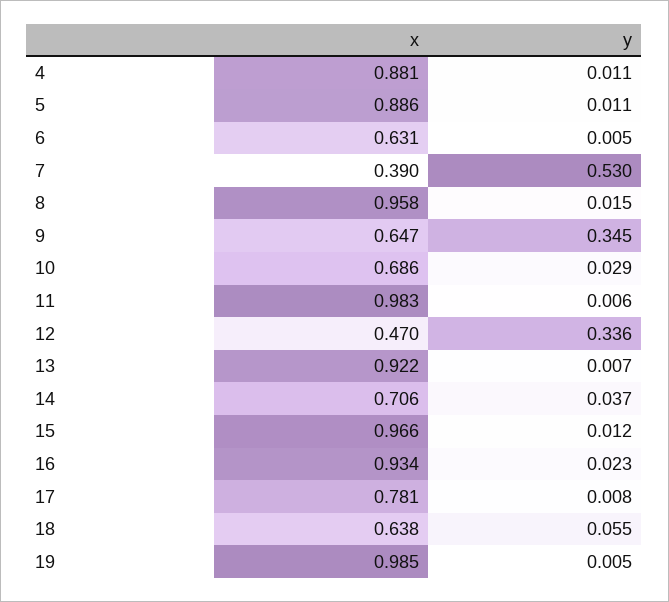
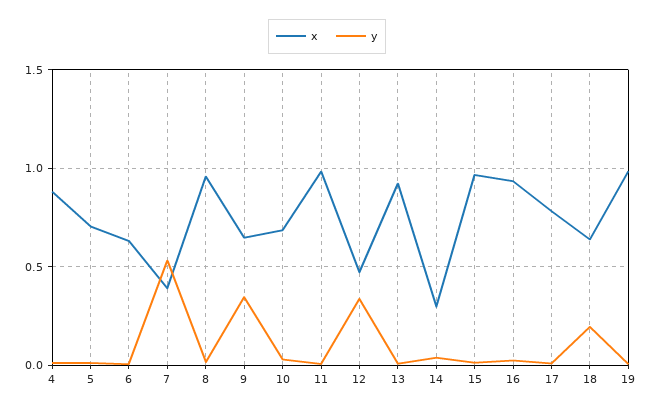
x, 5: 0.886 -> 0.7
x, 14: 0.706 -> 0.3
y, 18: 0.055 -> 0.2

